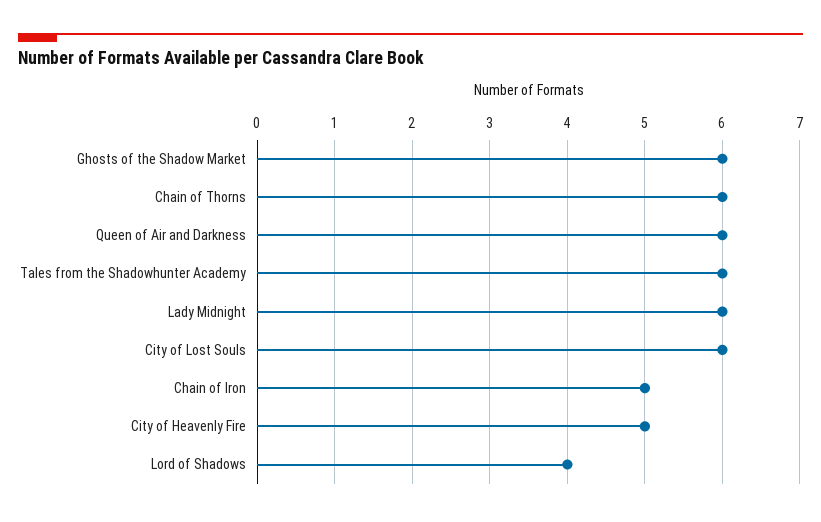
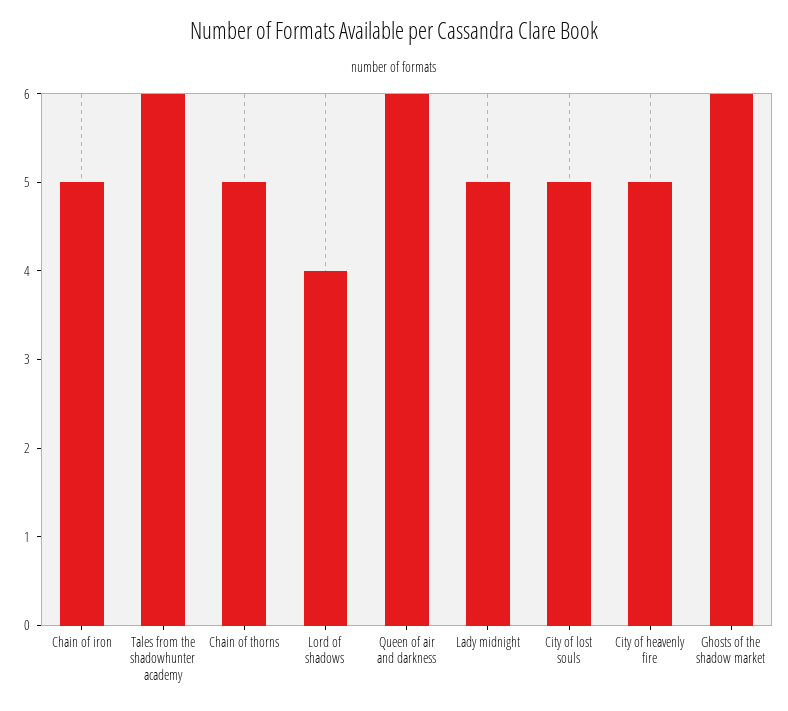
Chain of Thorns: 6 -> 5
Lady Midnight: 6 -> 5
City of Lost Souls: 6 -> 5

